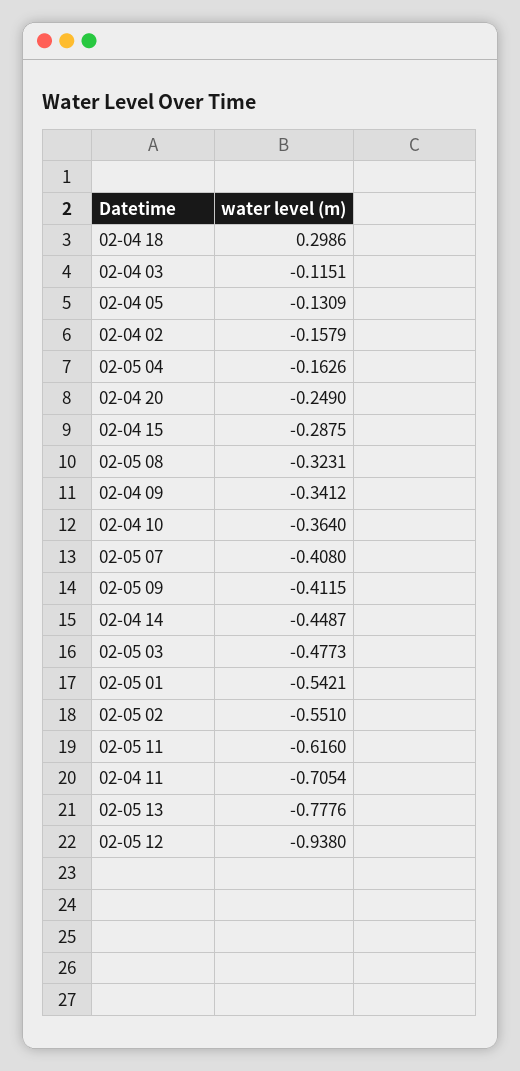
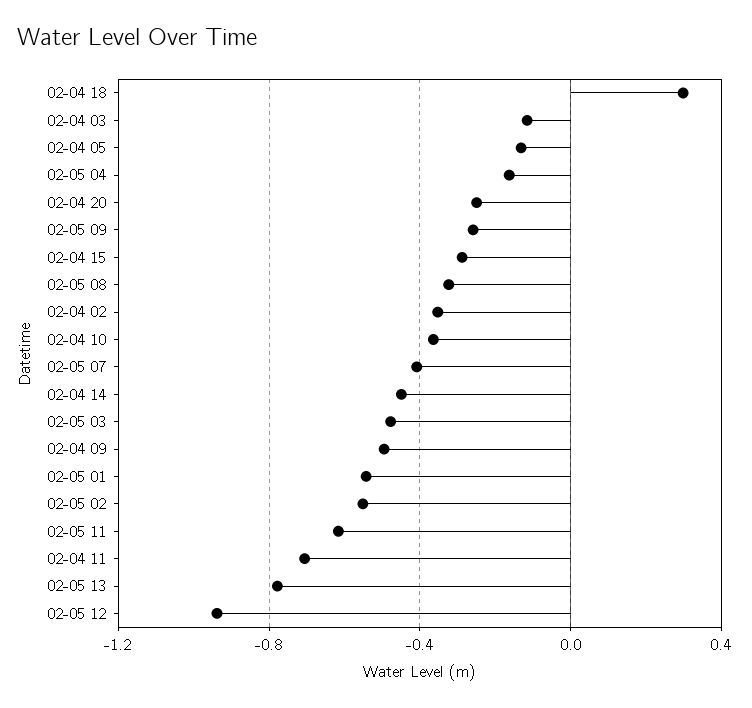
02-04 02: -0.1579 -> -0.35
02-04 09: -0.3412 -> -0.5
02-05 09: -0.4115 -> -0.25

